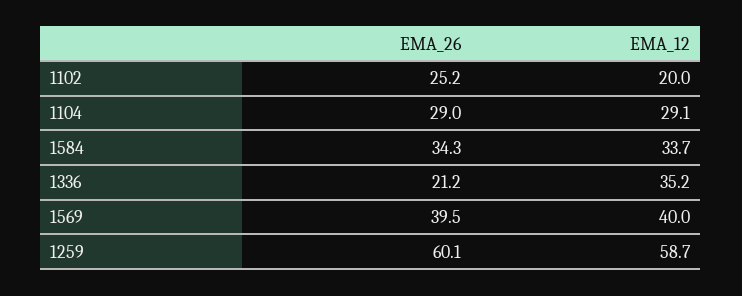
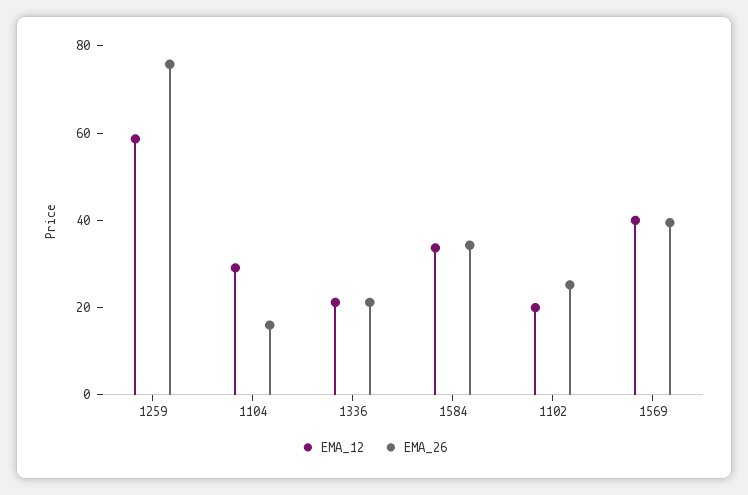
EMA_26, 1104: 29 -> 15
EMA_12, 1336: 35.2 -> 20
EMA_26, 1259: 60.1 -> 75

